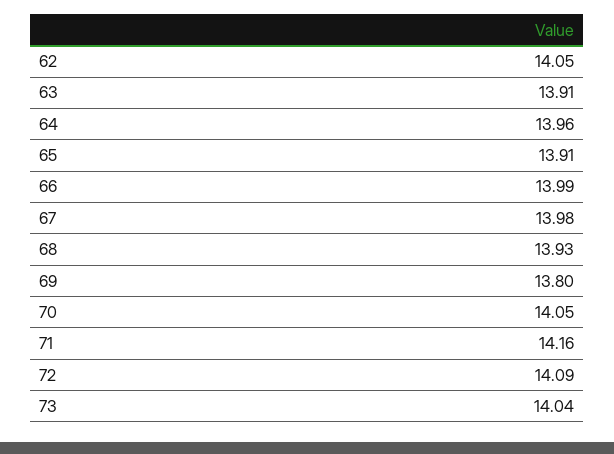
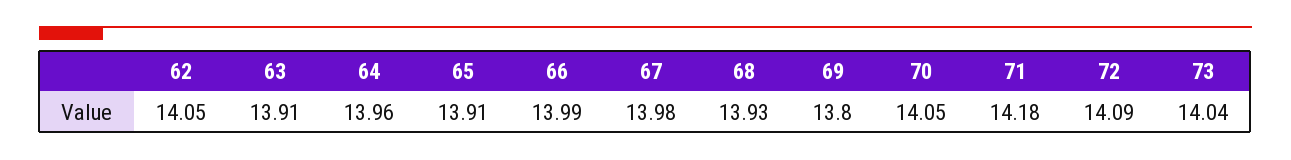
71: 14.16 -> 14.18

